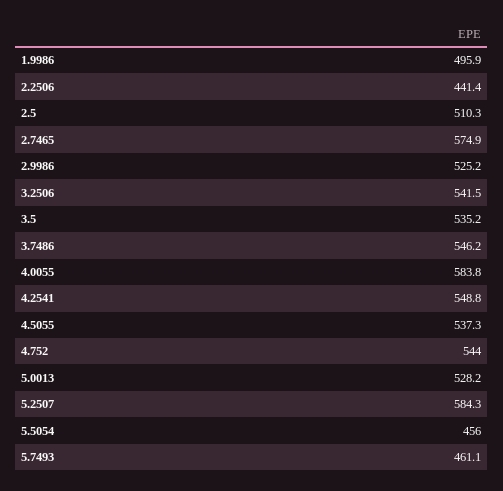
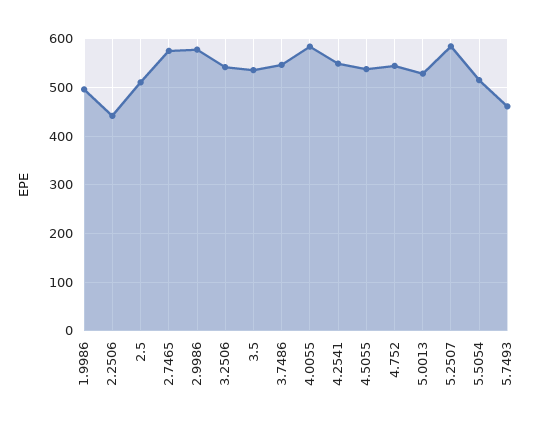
2.9986: 525.2 -> 580
5.5054: 456 -> 520

